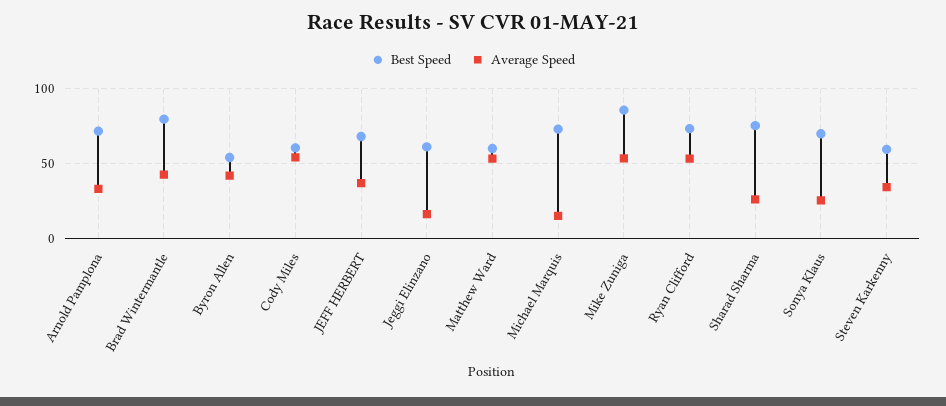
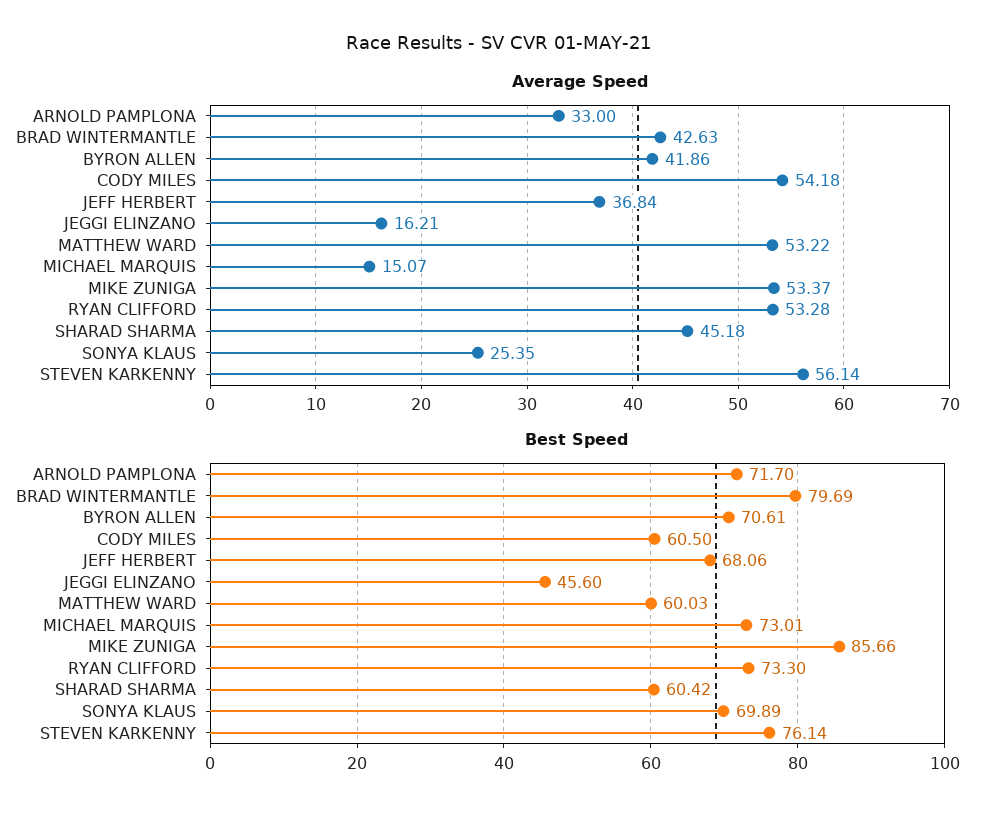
Best Speed, Byron Allen: 55 -> 70.61
Best Speed, Jeggi Elinzano: 60 -> 45.6
Best Speed, Sharad Sharma: 75 -> 60.42
Average Speed, Sharad Sharma: 25 -> 45.18
Best Speed, Steven Karkenny: 60 -> 76.14
Average Speed, Steven Karkenny: 35 -> 56.14

